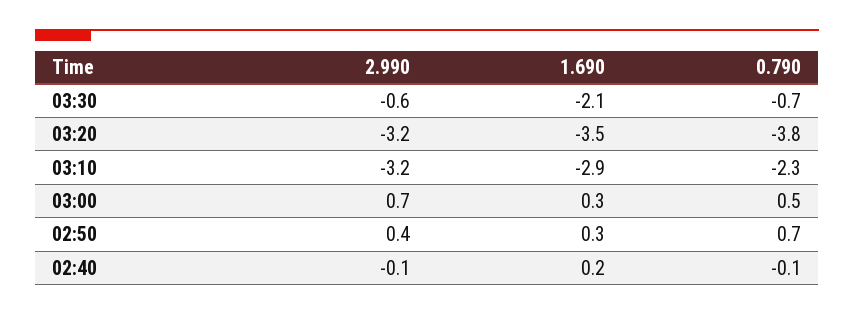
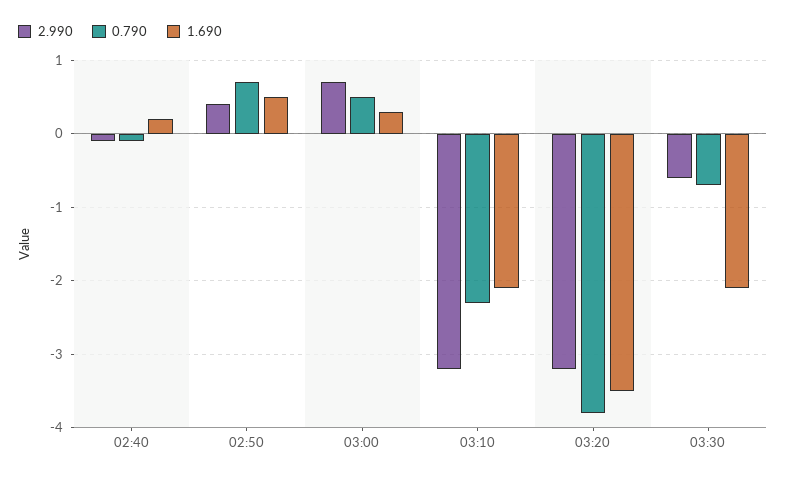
1.690, 03:10: -2.9 -> -2.1
1.690, 02:50: 0.3 -> 0.5

